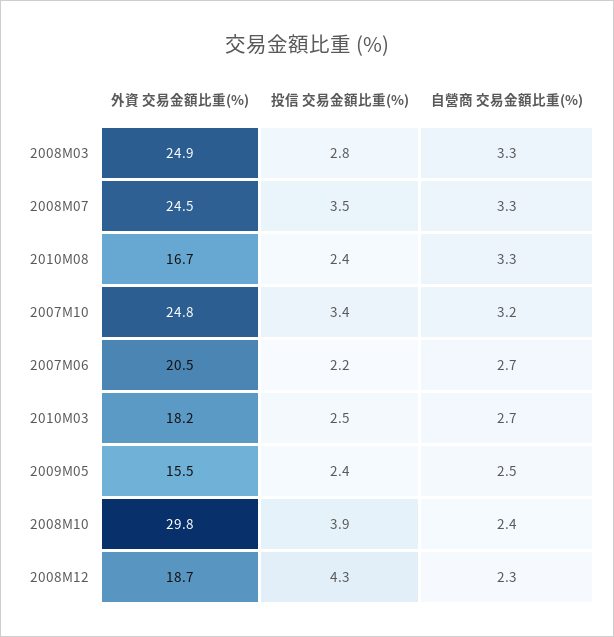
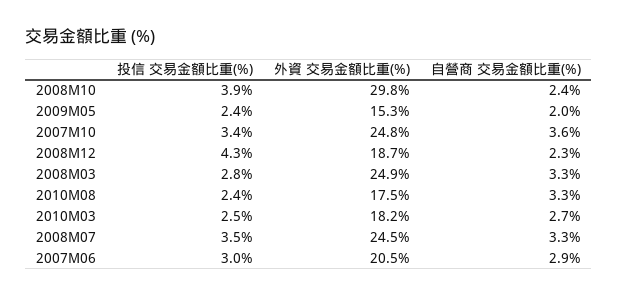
外資 交易金額比重(%), 2010M08: 16.7 -> 17.5
自營商 交易金額比重(%), 2007M10: 3.2 -> 3.6
投信 交易金額比重(%), 2007M06: 2.2 -> 3
自營商 交易金額比重(%), 2007M06: 2.7 -> 2.9
外資 交易金額比重(%), 2009M05: 15.5 -> 15.3
自營商 交易金額比重(%), 2009M05: 2.5 -> 2

